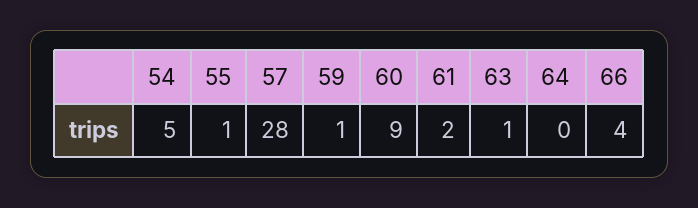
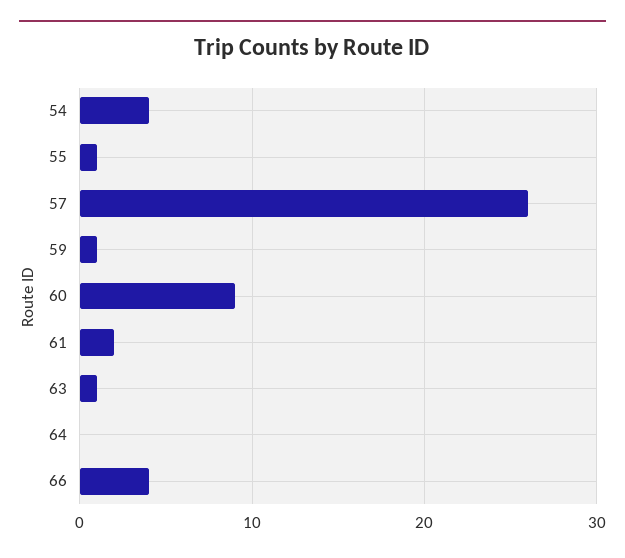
54: 5 -> 4
57: 28 -> 26

